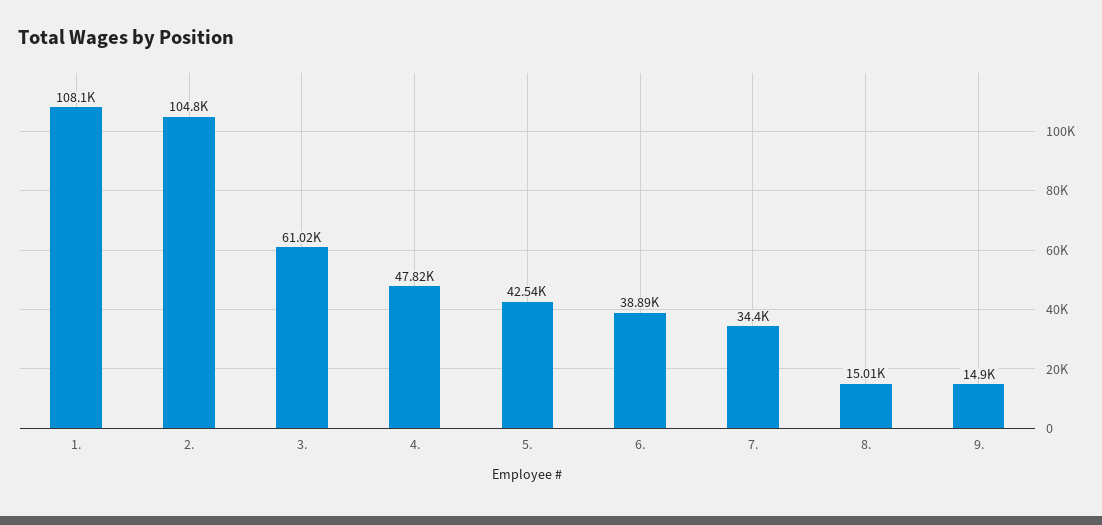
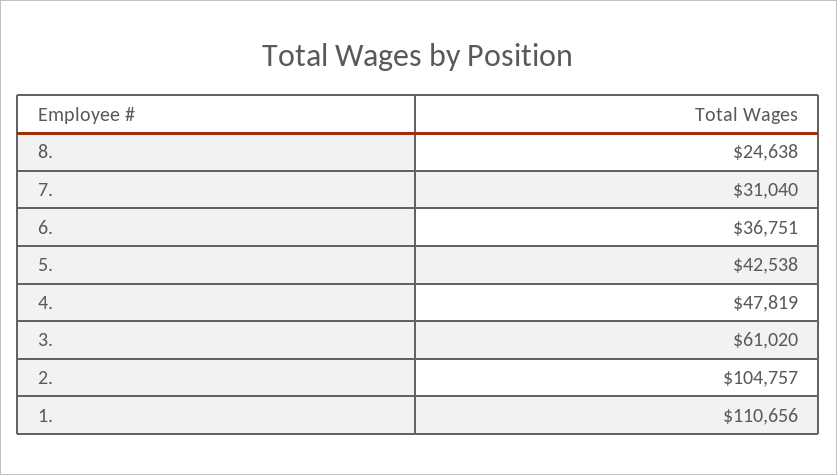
1.: 108100 -> 110656
6.: 38890 -> 36751
7.: 34400 -> 31040
8.: 15010 -> 24638
9.: 14900 -> none

